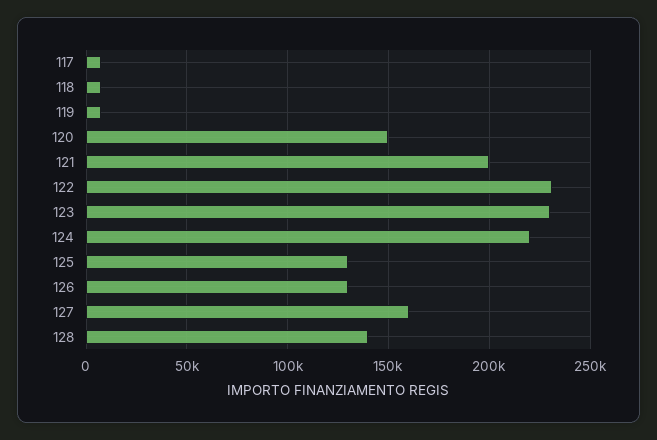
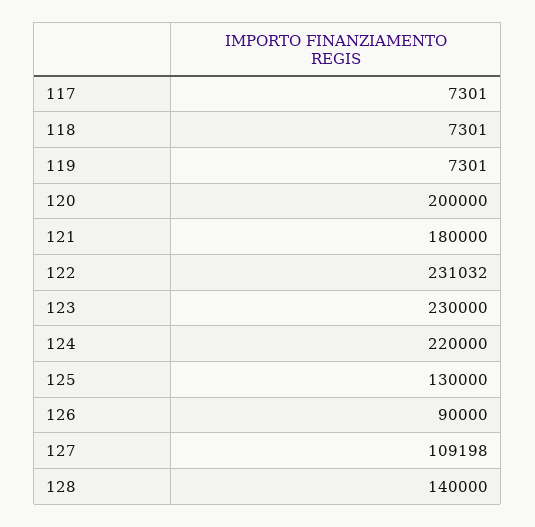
120: 150000 -> 200000
121: 200000 -> 180000
126: 130000 -> 90000
127: 160000 -> 109198

